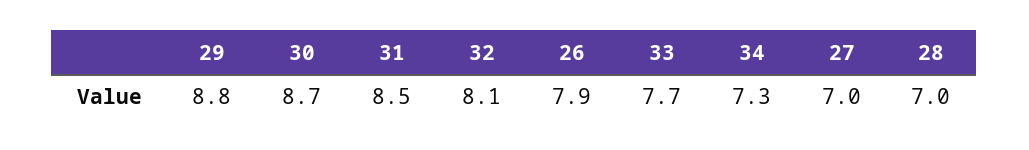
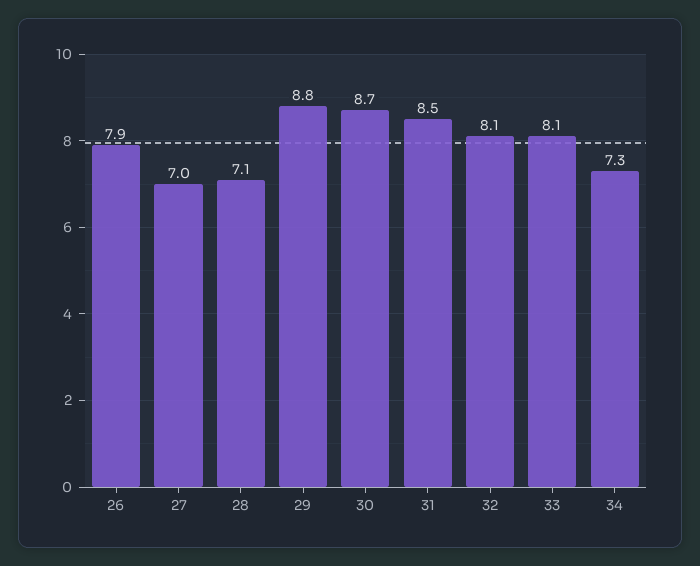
33: 7.7 -> 8.1
28: 7 -> 7.1

